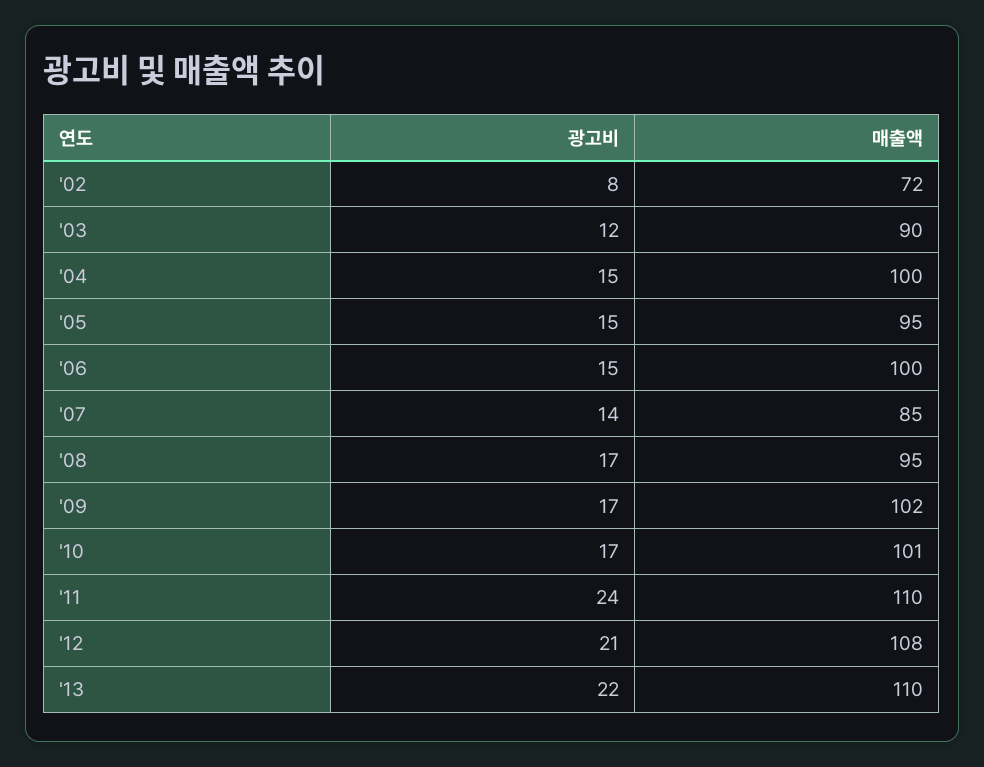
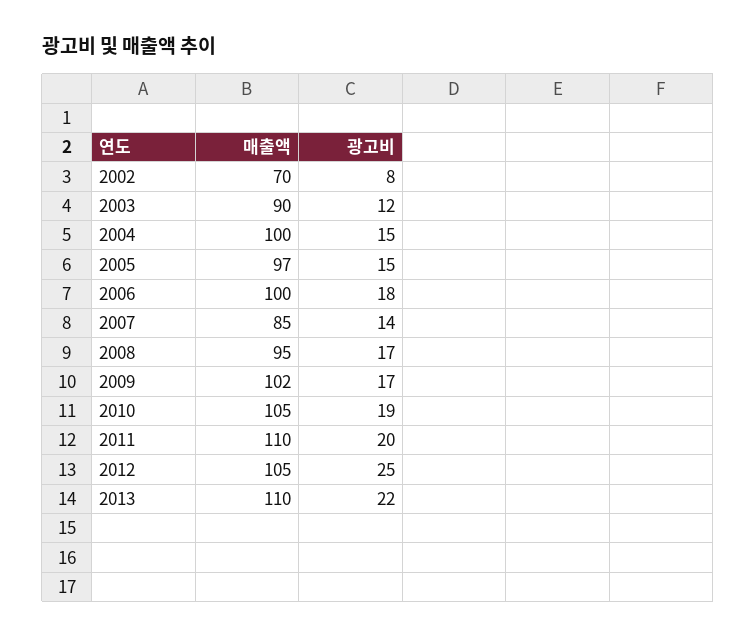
매출액, '02: 72 -> 70
매출액, '05: 95 -> 97
광고비, '06: 15 -> 18
광고비, '10: 17 -> 19
매출액, '10: 101 -> 105
광고비, '11: 24 -> 20
광고비, '12: 21 -> 25
매출액, '12: 108 -> 105

